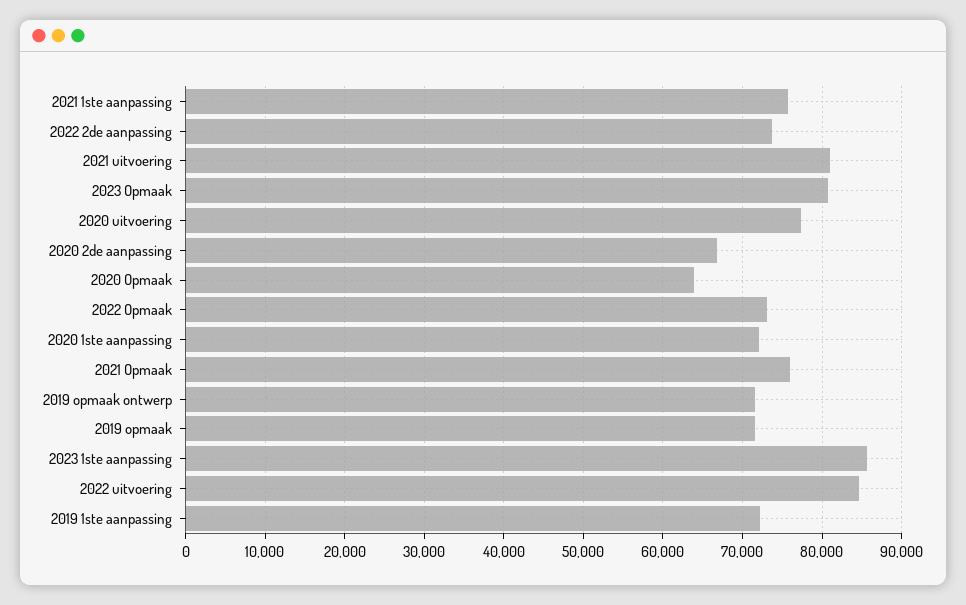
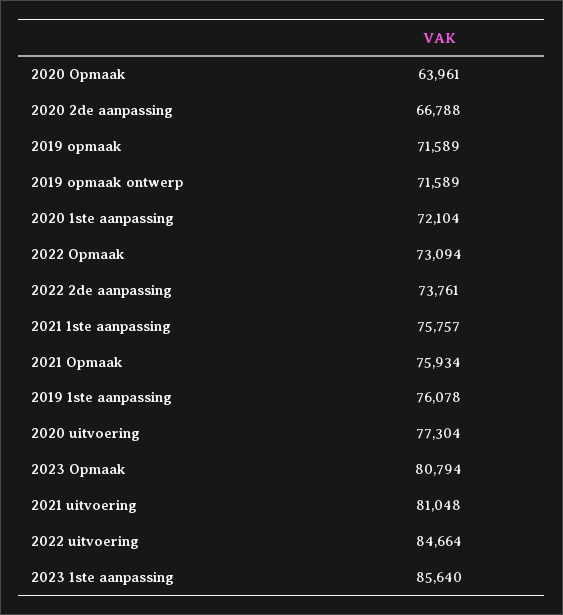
2019 1ste aanpassing: 72000 -> 76078

